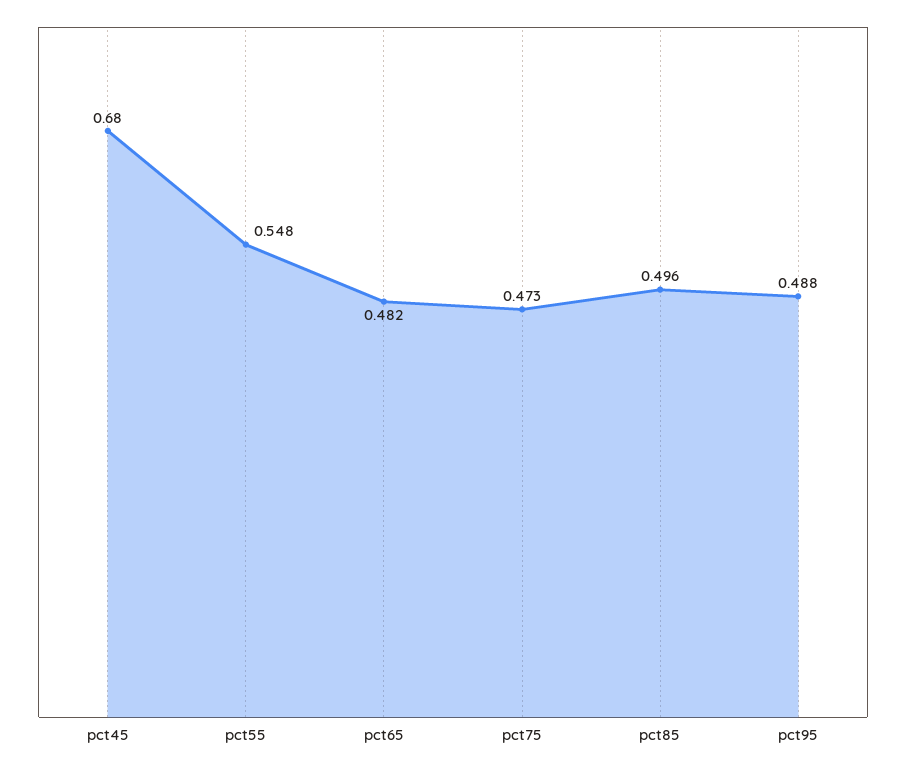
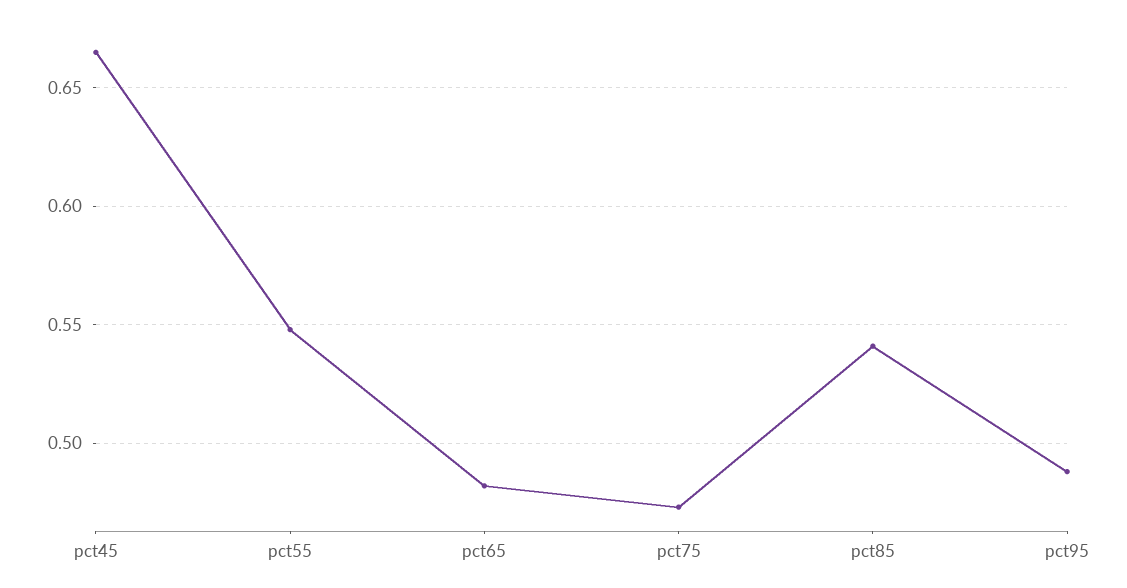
pct45: 0.68 -> 0.665
pct85: 0.496 -> 0.54

